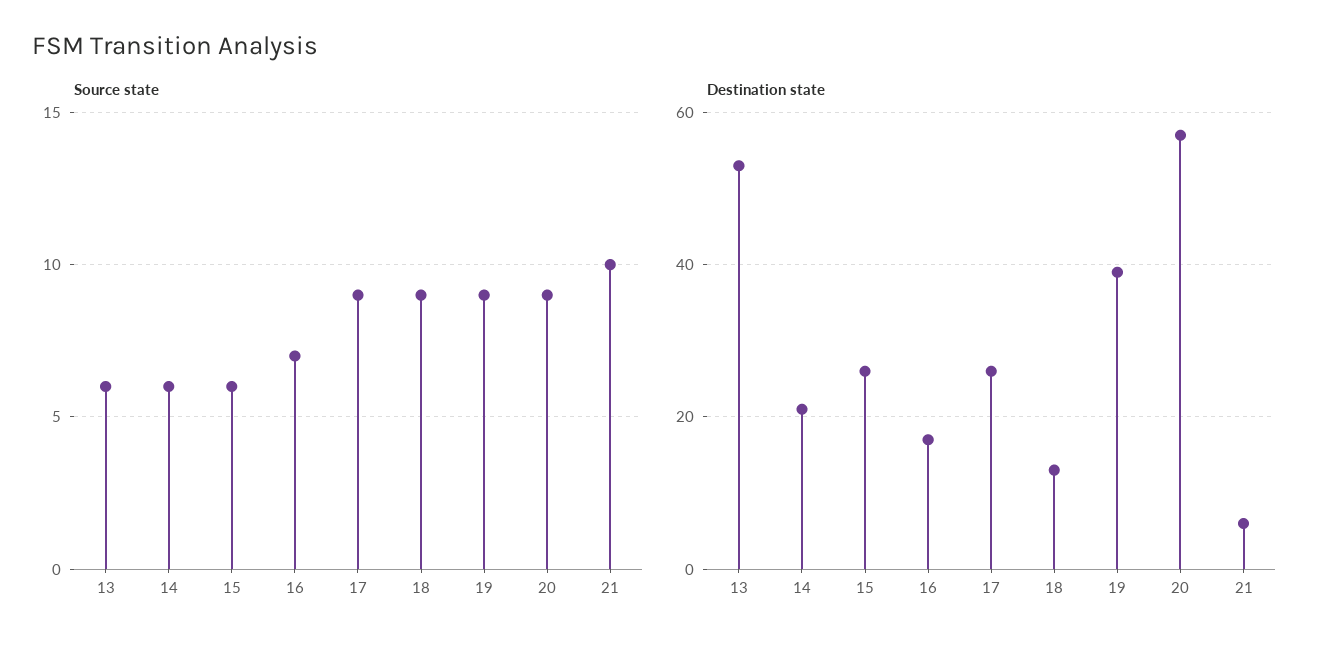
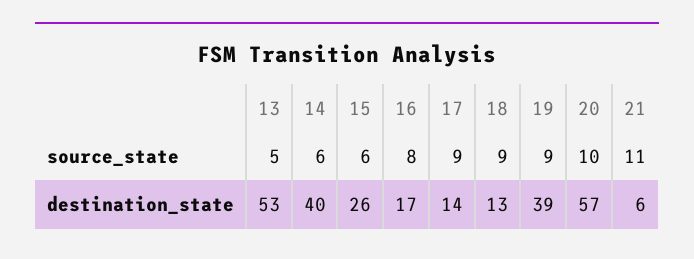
Source state, 13: 6 -> 5
Source state, 16: 7 -> 8
Source state, 20: 9 -> 10
Source state, 21: 10 -> 11
Destination state, 14: 20 -> 40
Destination state, 17: 25 -> 14

